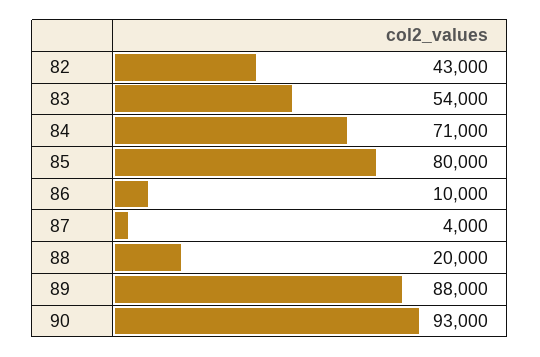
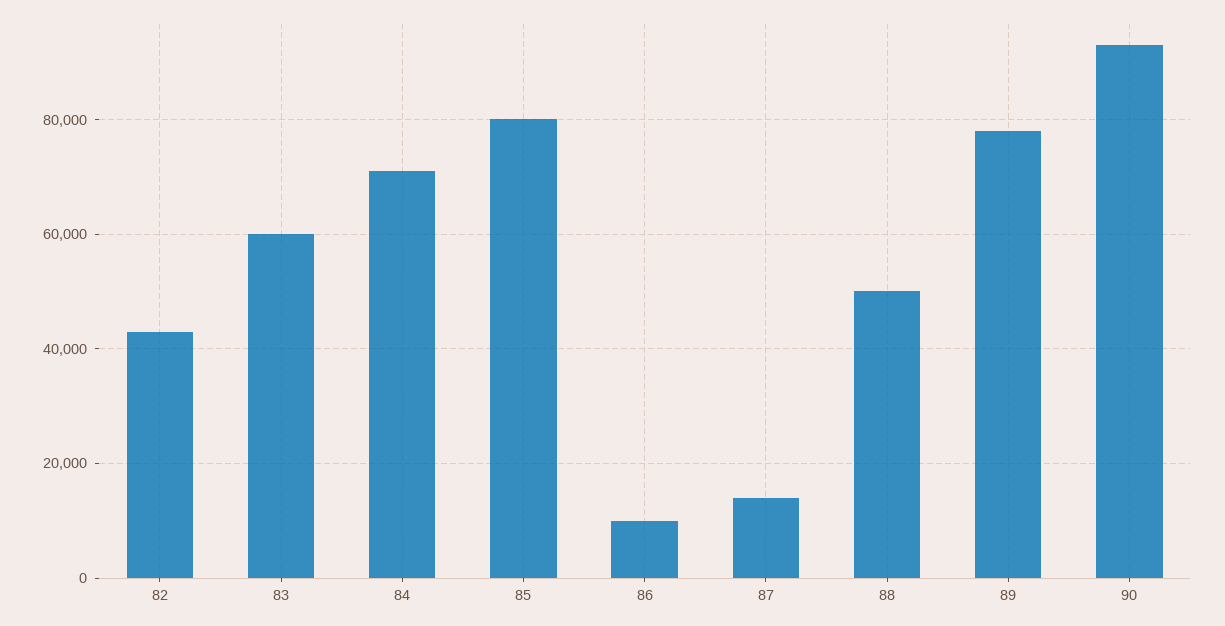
83: 54000 -> 60000
87: 4000 -> 14000
88: 20000 -> 50000
89: 88000 -> 78000

